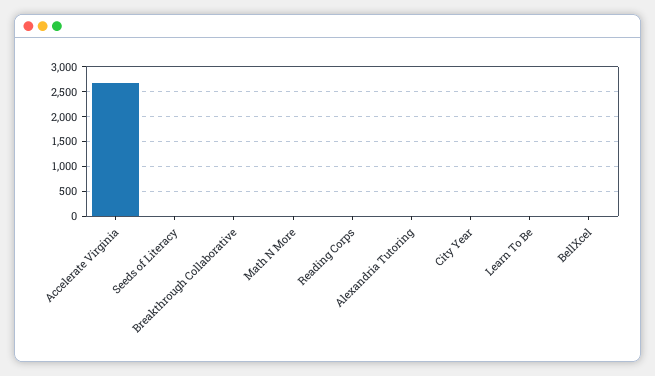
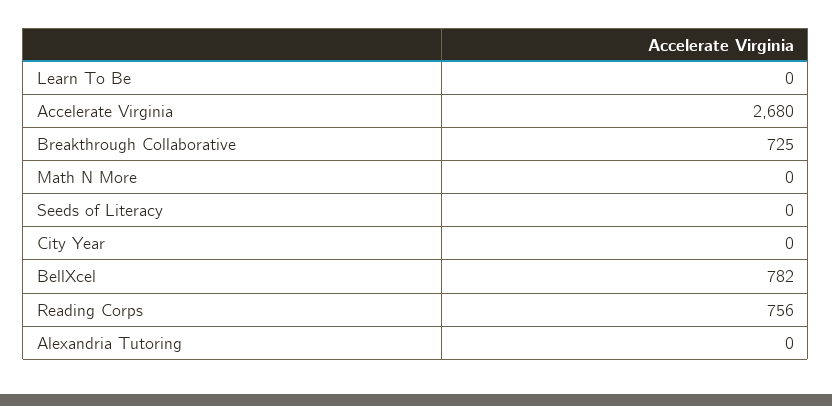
Breakthrough Collaborative: 0 -> 725
Reading Corps: 0 -> 756
BellXcel: 0 -> 782

